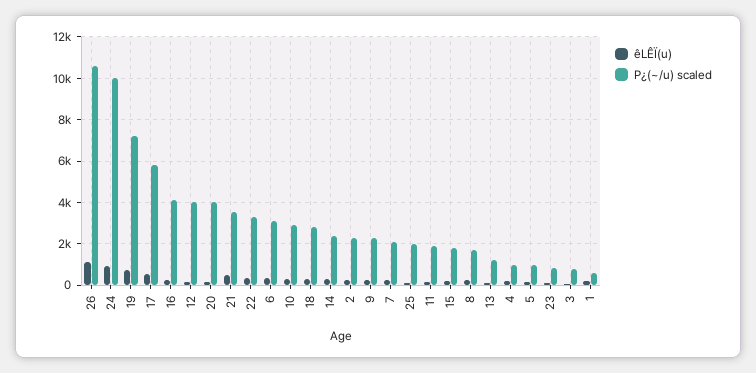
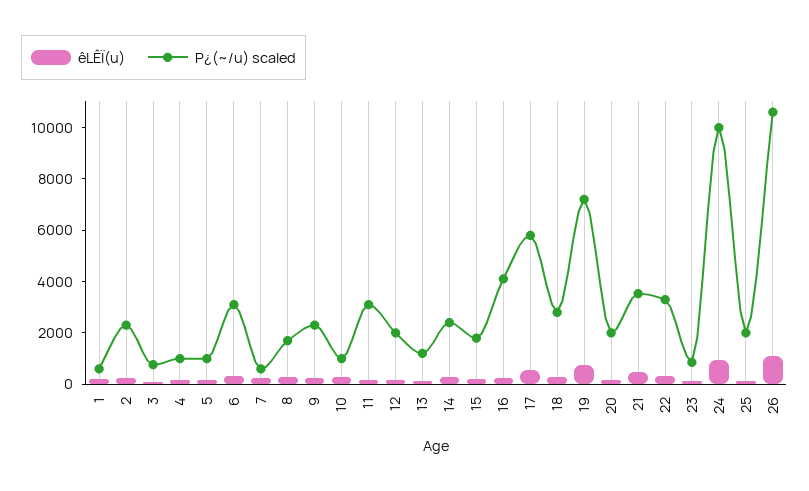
P¿(~/u) scaled, 12: 4000 -> 2000
P¿(~/u) scaled, 20: 4000 -> 2000
P¿(~/u) scaled, 10: 3000 -> 1000
P¿(~/u) scaled, 7: 2000 -> 500
P¿(~/u) scaled, 11: 2000 -> 3000

